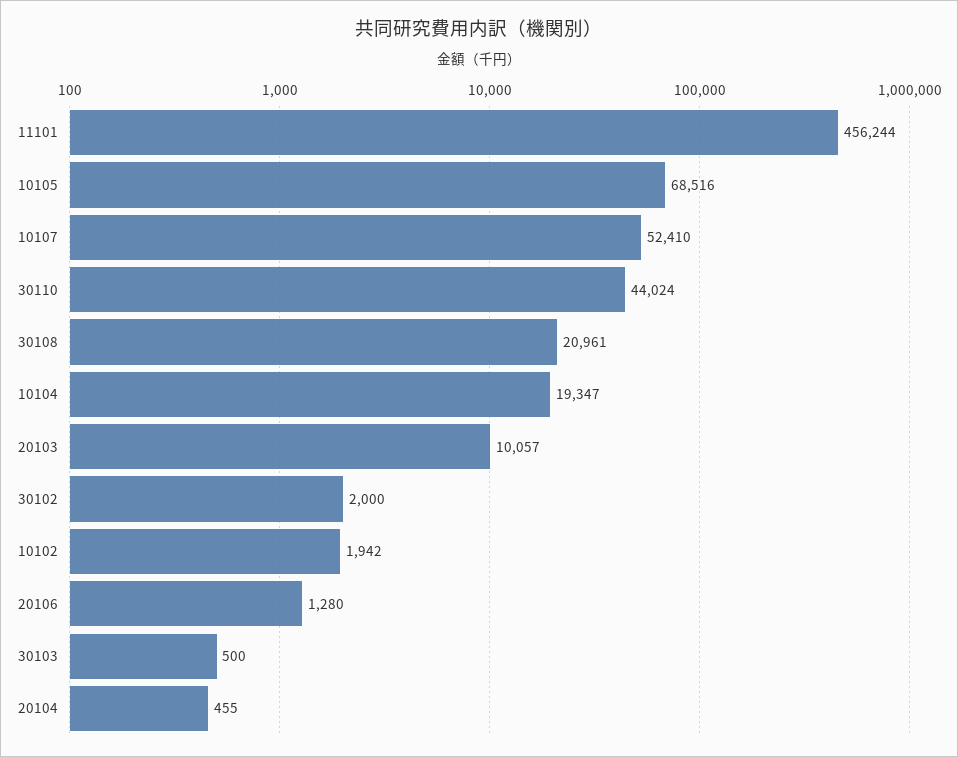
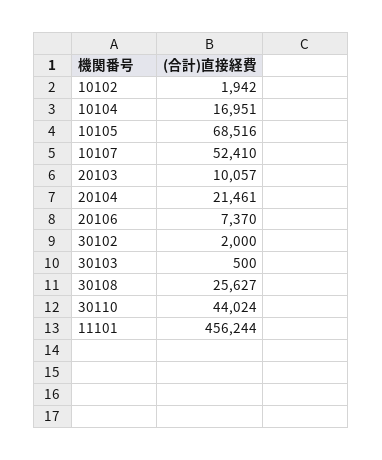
30108: 20961 -> 25627
10104: 19347 -> 16951
20106: 1280 -> 7370
20104: 455 -> 21461

